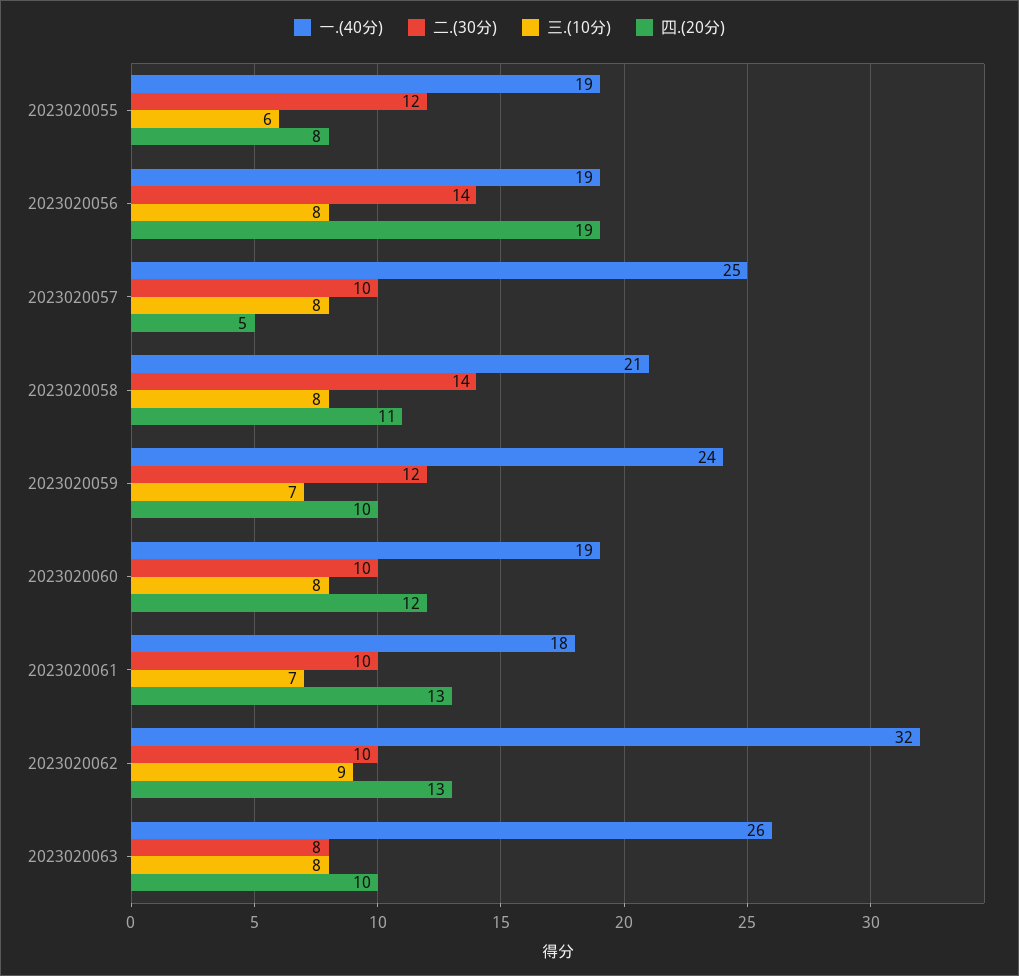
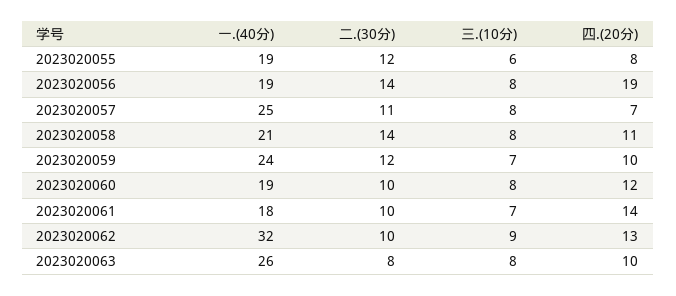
二.(30分), 2023020057: 10 -> 11
四.(20分), 2023020057: 5 -> 7
四.(20分), 2023020061: 13 -> 14

